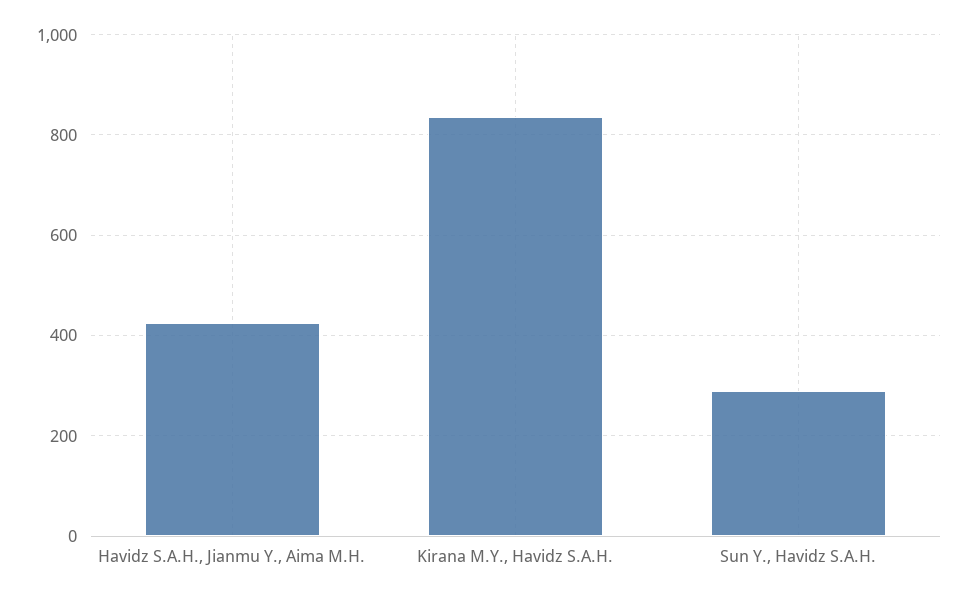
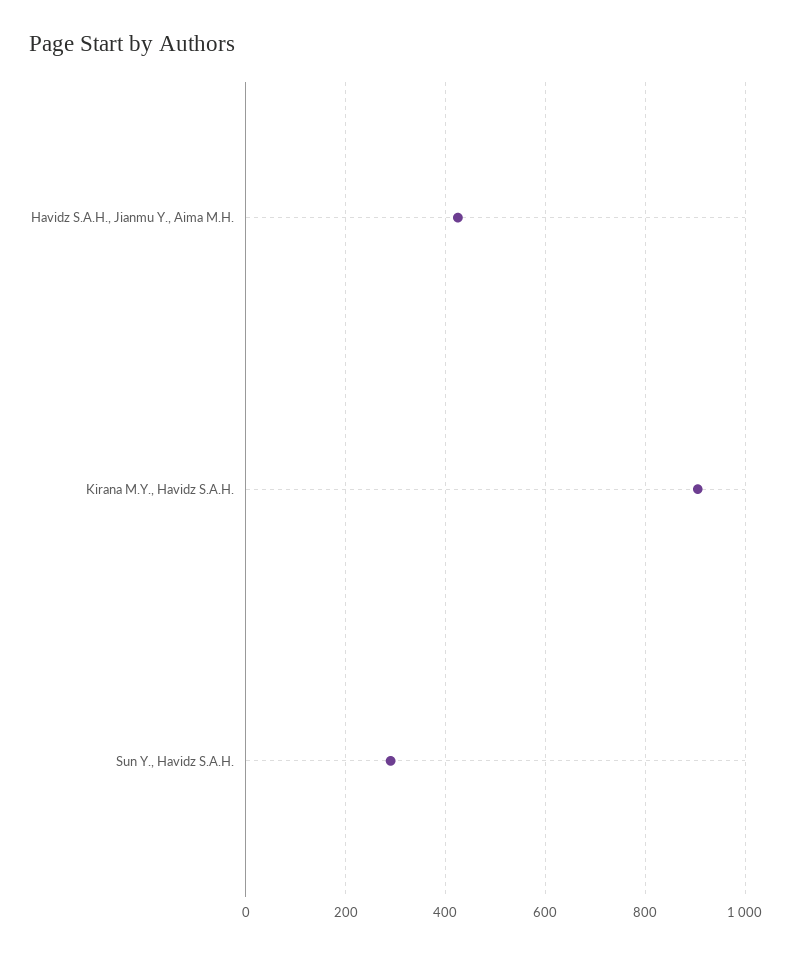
Kirana M.Y., Havidz S.A.H.: 840 -> 900

